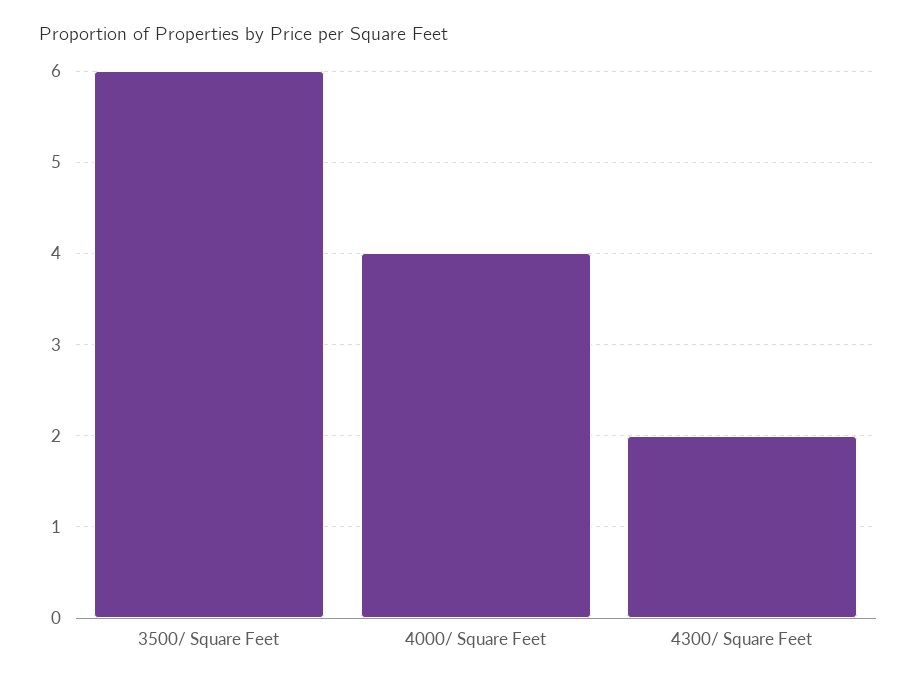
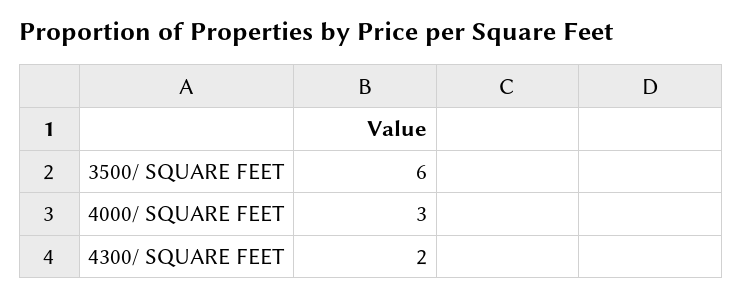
4000/ Square Feet: 4 -> 3

